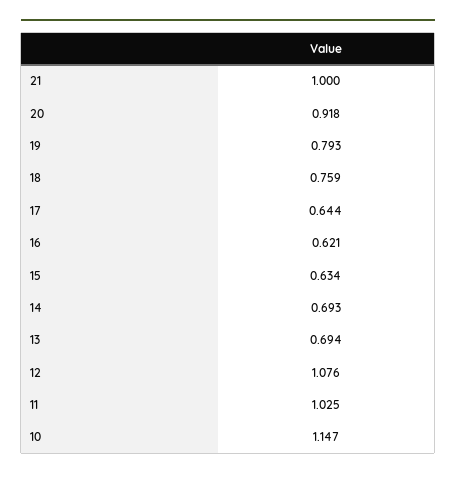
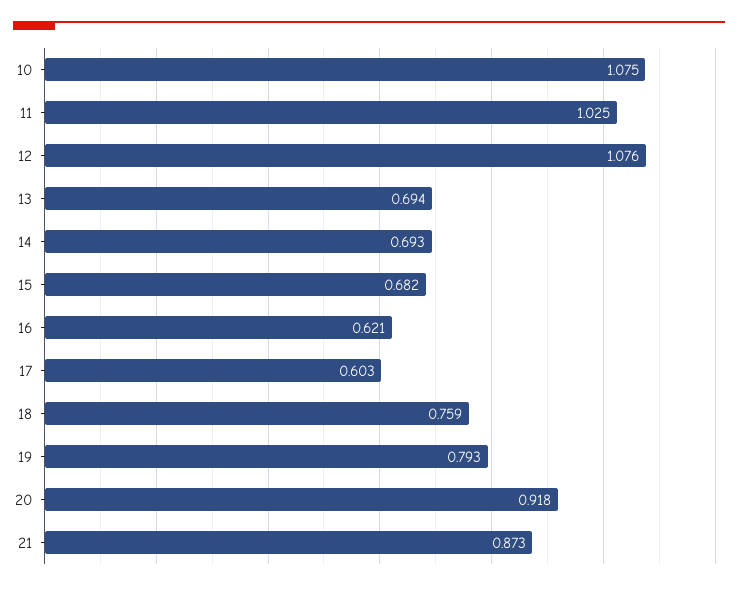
21: 1 -> 0.873
17: 0.644 -> 0.603
15: 0.634 -> 0.682
10: 1.147 -> 1.075

